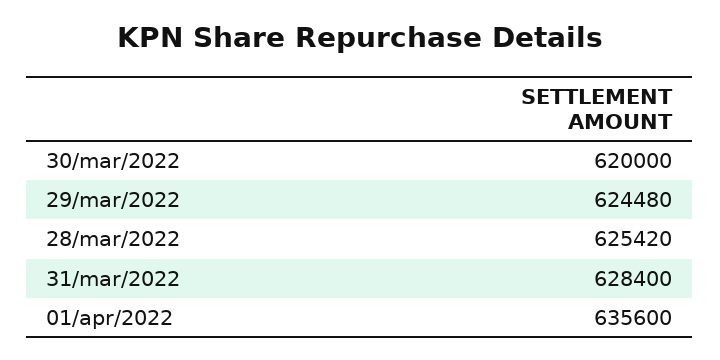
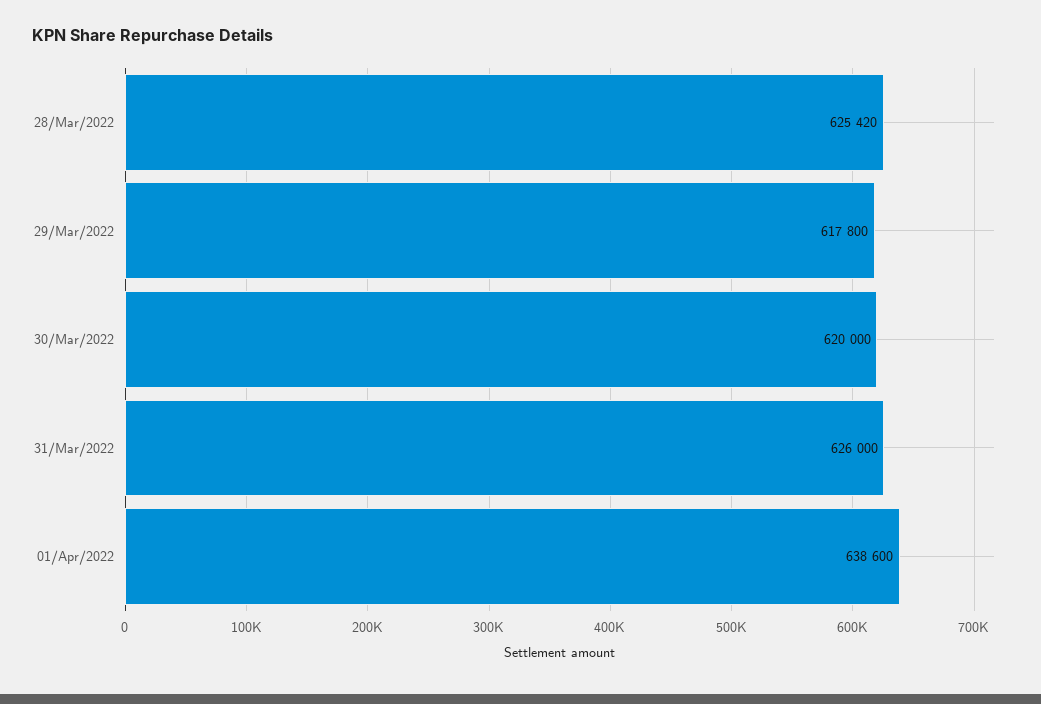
29/mar/2022: 624480 -> 617800
31/mar/2022: 628400 -> 626000
01/apr/2022: 635600 -> 638600

